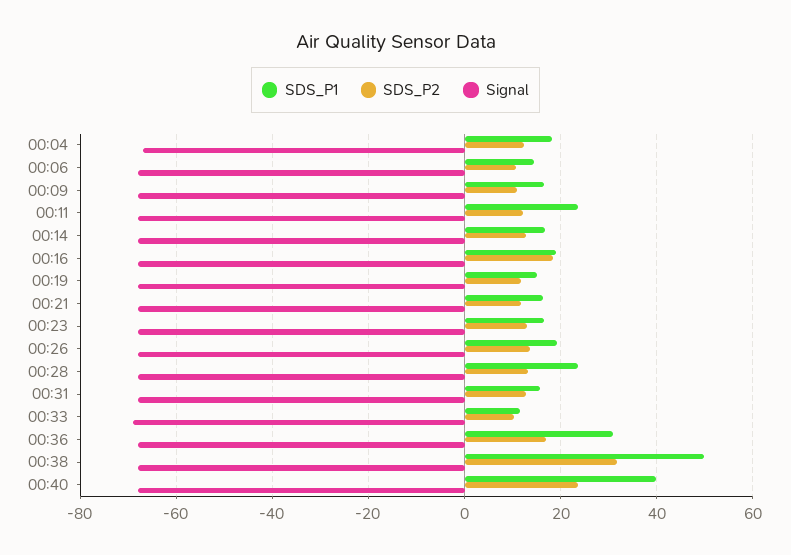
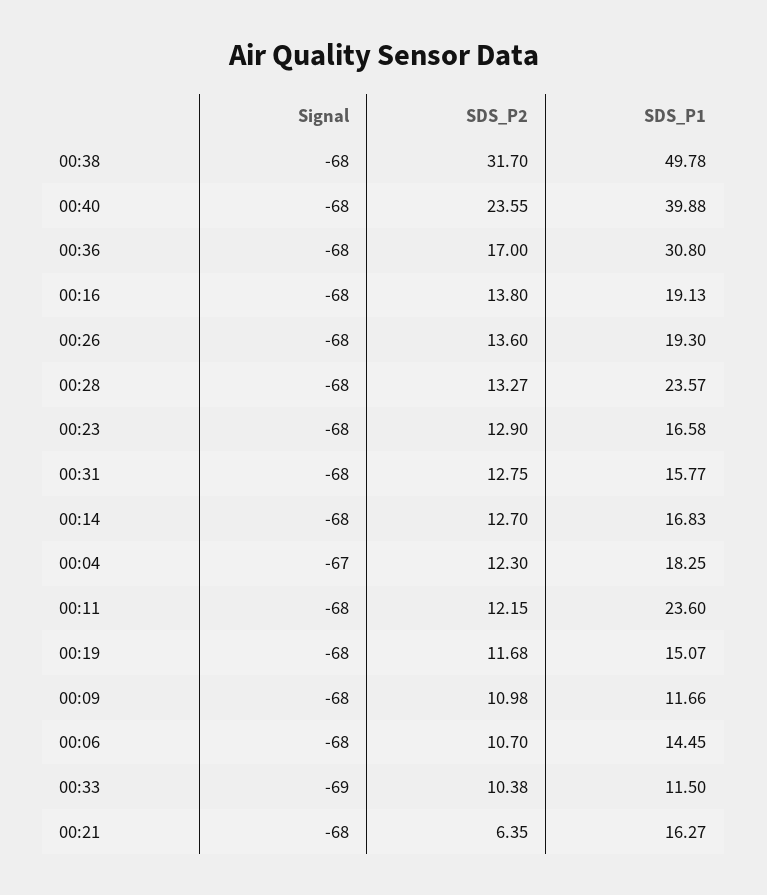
SDS_P1, 00:09: 16 -> 11.66
SDS_P2, 00:16: 18 -> 13.8
SDS_P2, 00:21: 12 -> 6.35

